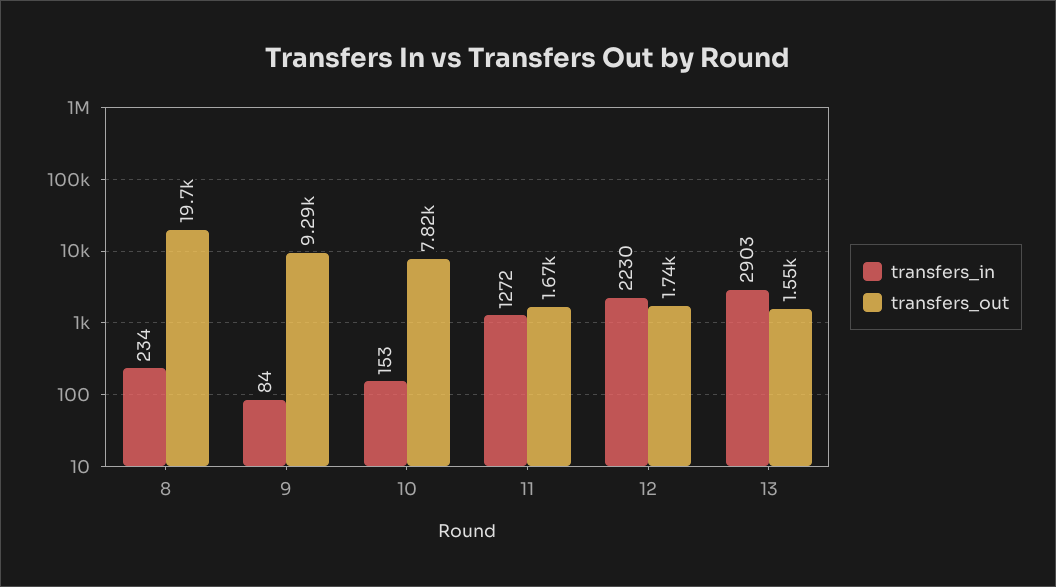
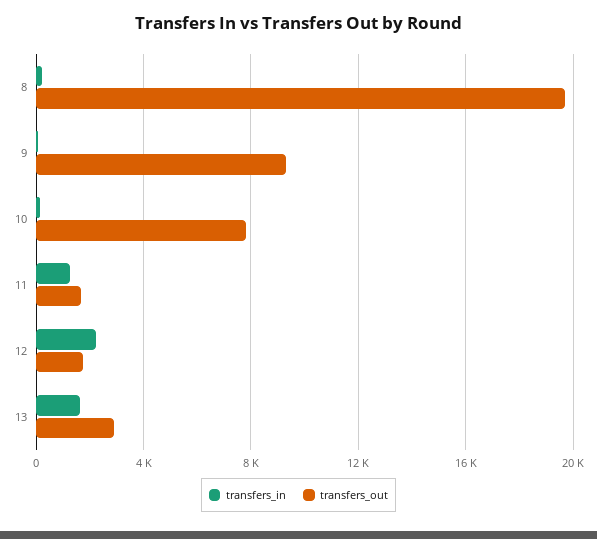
transfers_in, 13: 2903 -> 1500
transfers_out, 13: 1550 -> 3000

